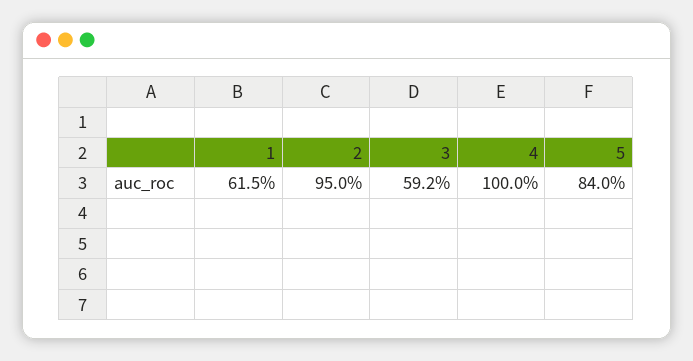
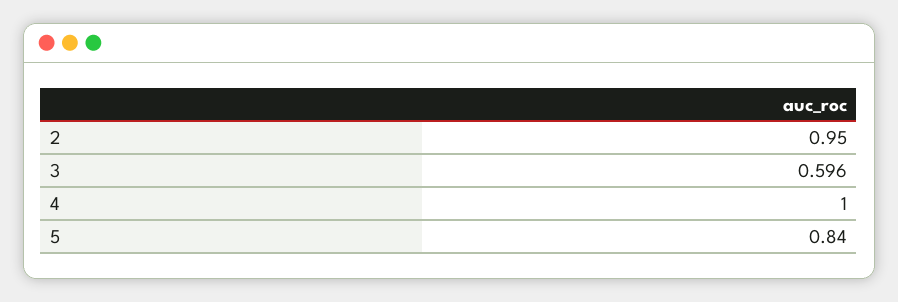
1: 0.615 -> none
3: 0.592 -> 0.596

